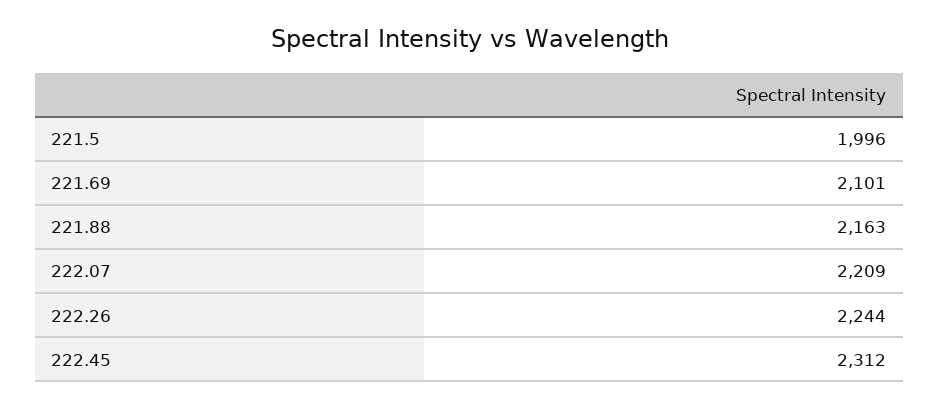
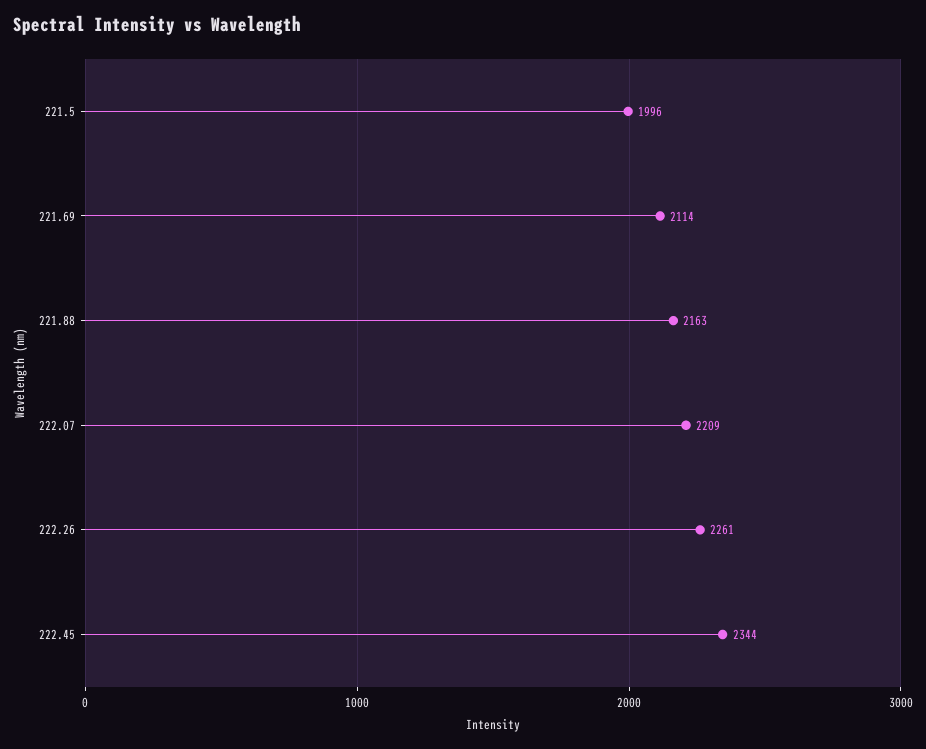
221.69: 2101 -> 2114
222.26: 2244 -> 2261
222.45: 2312 -> 2344

